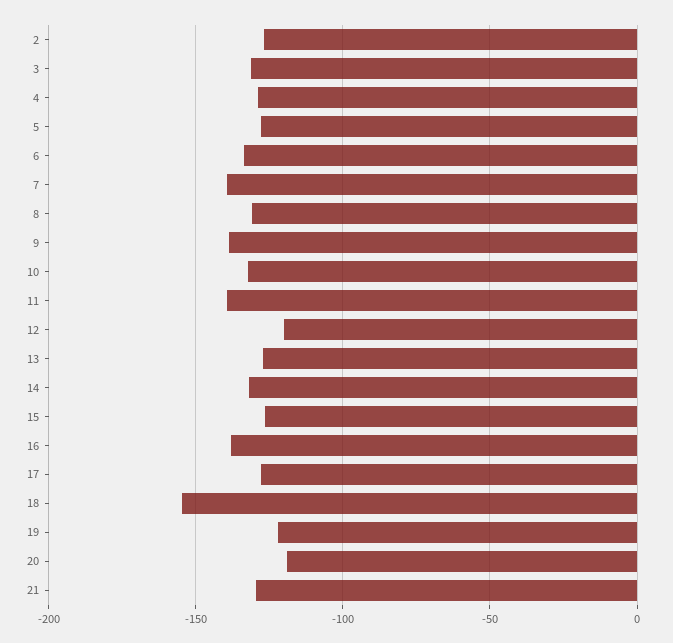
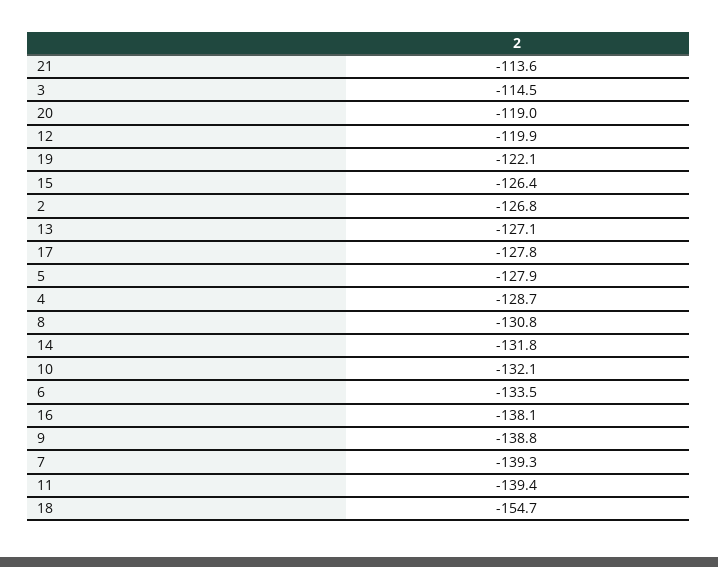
3: -130 -> -114.5
21: -130 -> -113.6

